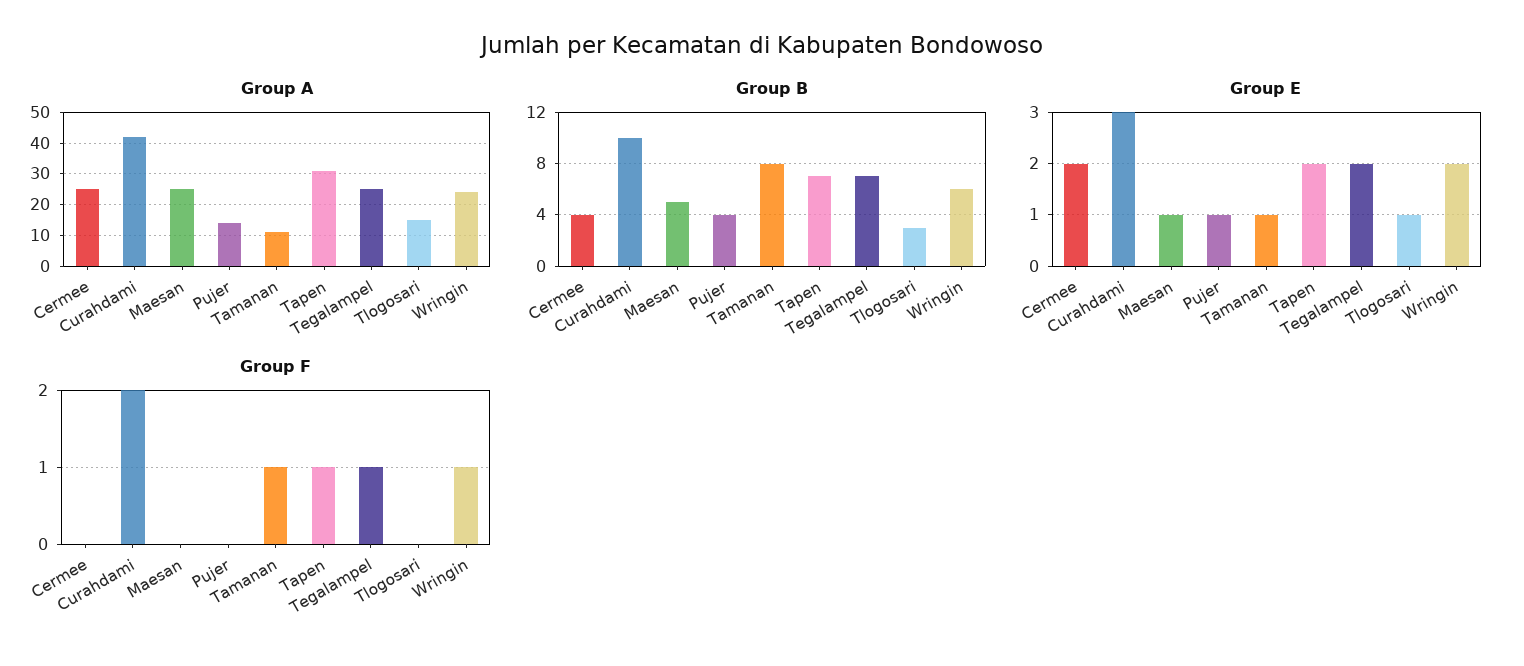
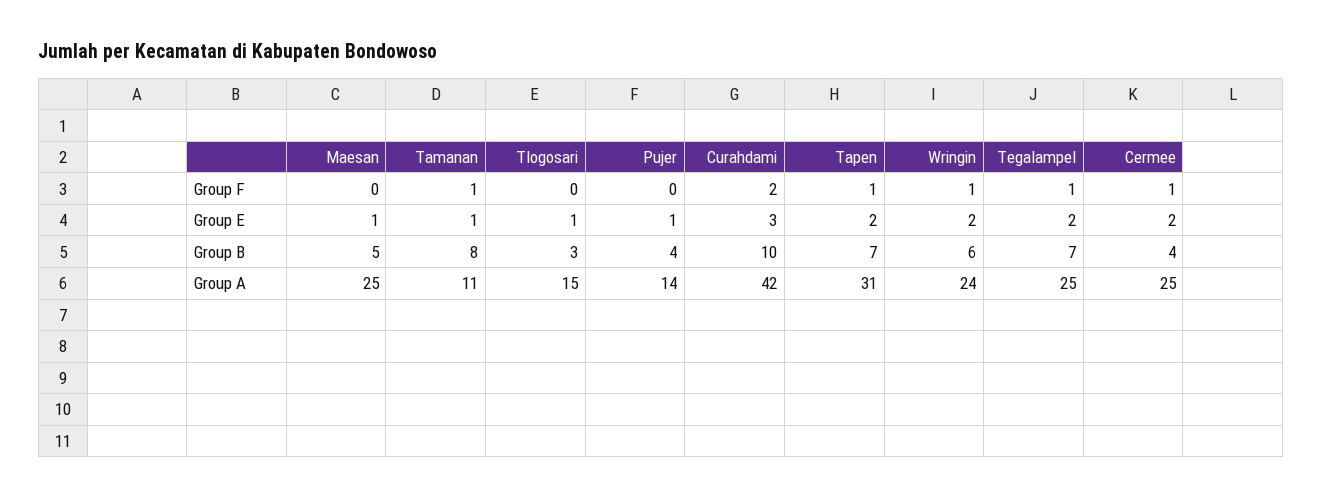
Group F, Cermee: 0 -> 1

